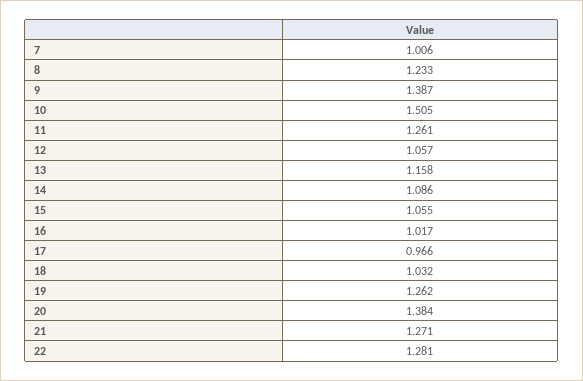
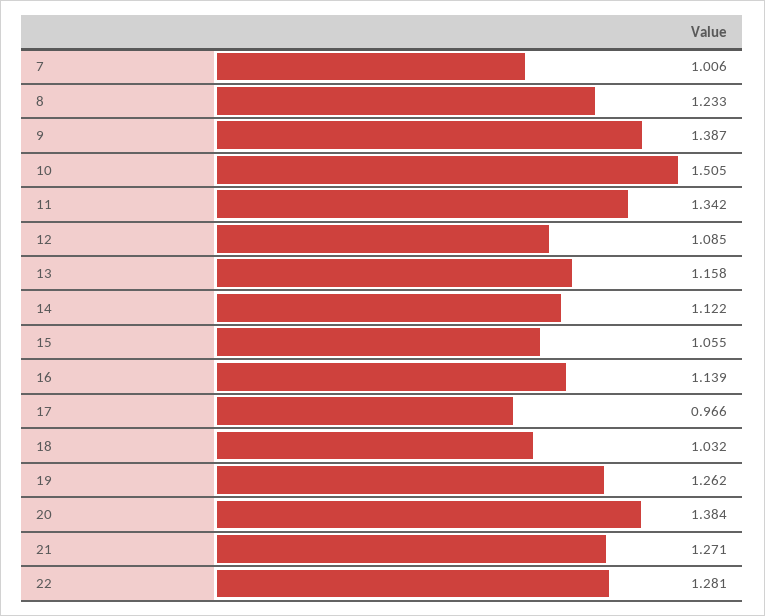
11: 1.261 -> 1.342
12: 1.057 -> 1.085
14: 1.086 -> 1.122
16: 1.017 -> 1.139

